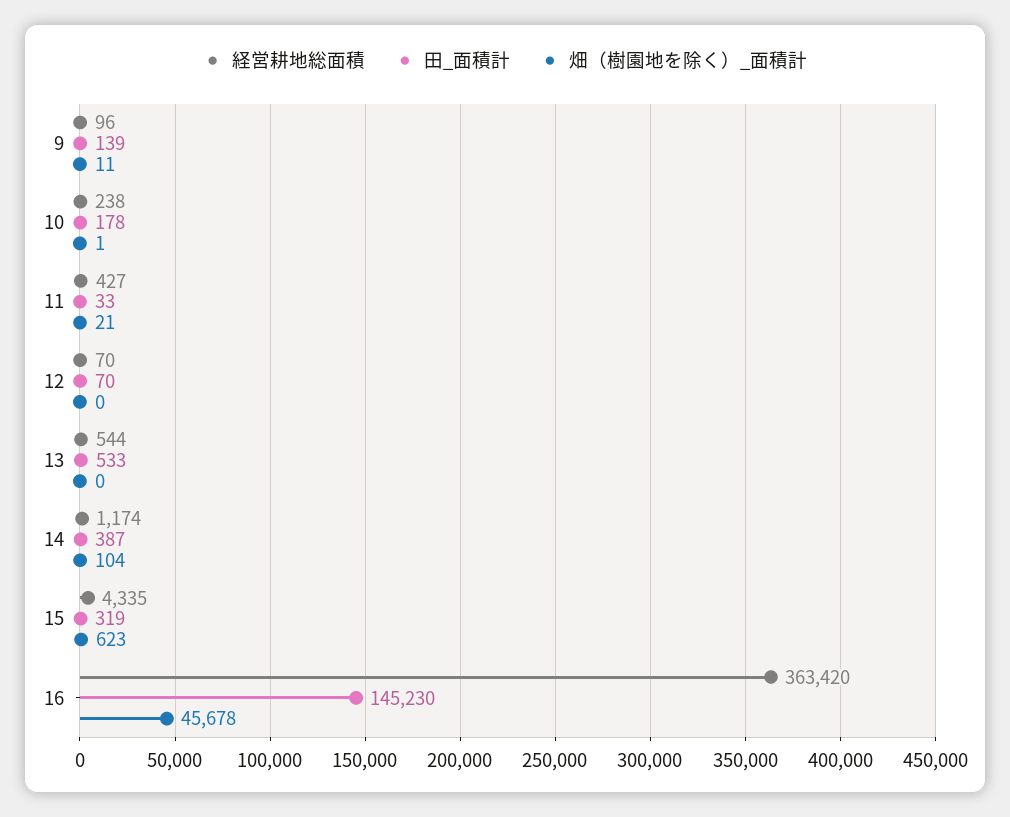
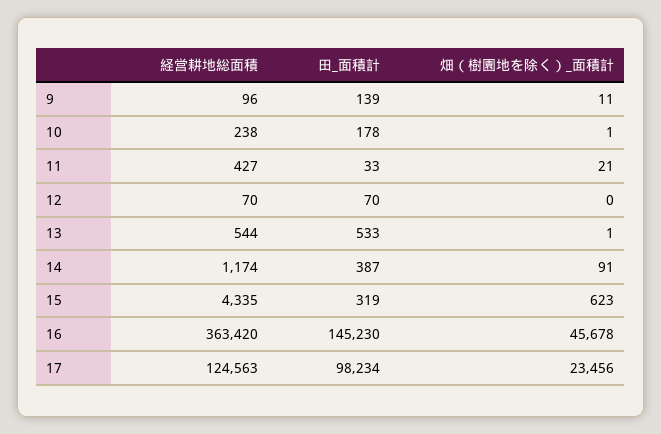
畑（樹園地を除く）_面積計, 13: 0 -> 1
畑（樹園地を除く）_面積計, 14: 104 -> 91
経営耕地総面積, 17: none -> 124563
田_面積計, 17: none -> 98234
畑（樹園地を除く）_面積計, 17: none -> 23456

